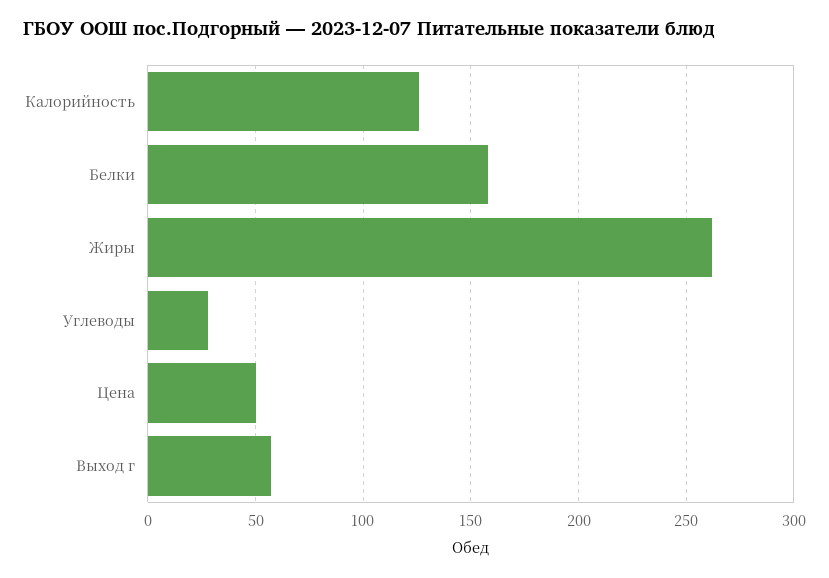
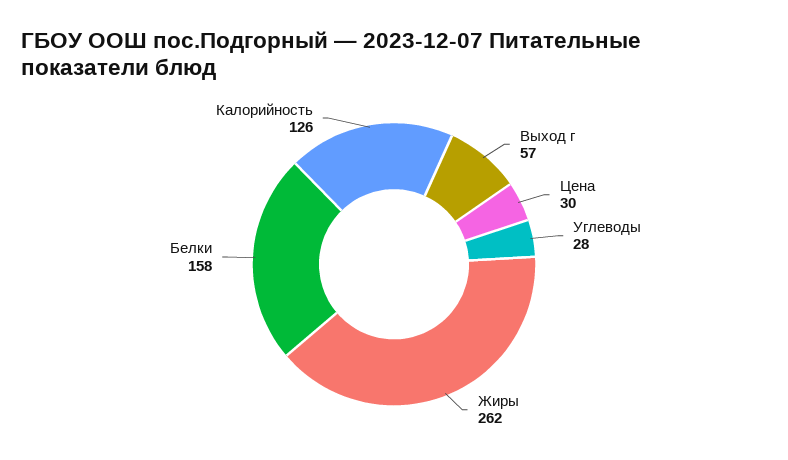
Цена: 50 -> 30

